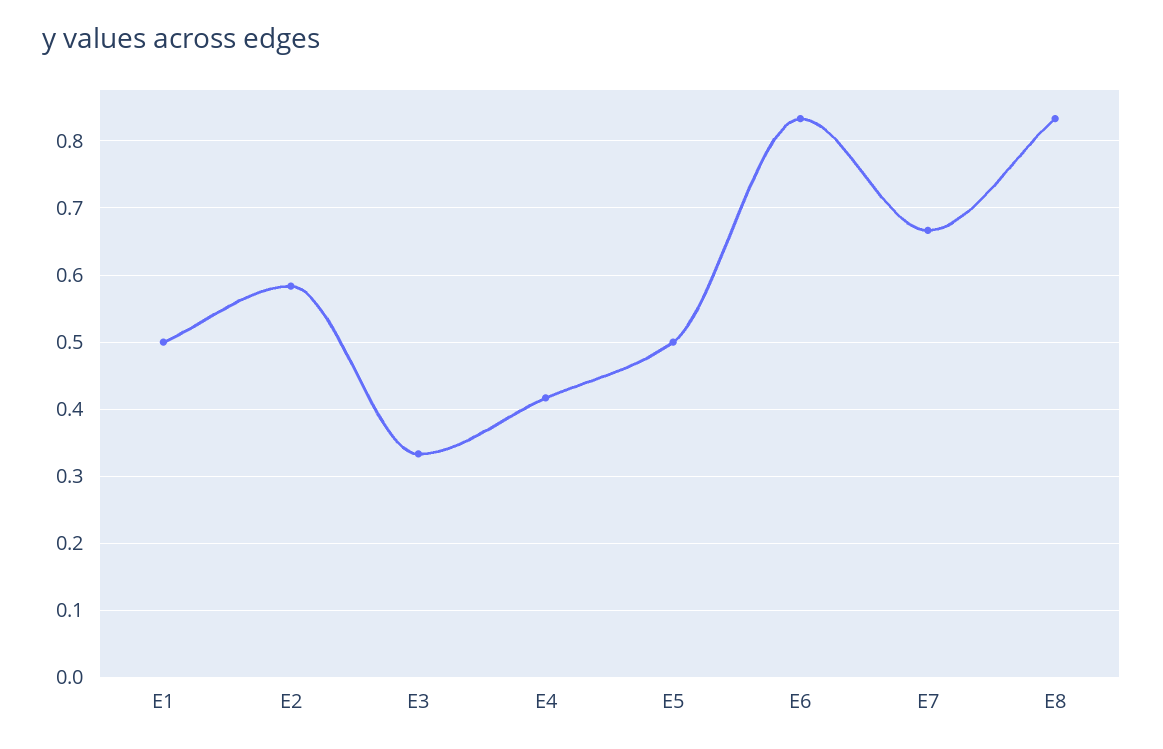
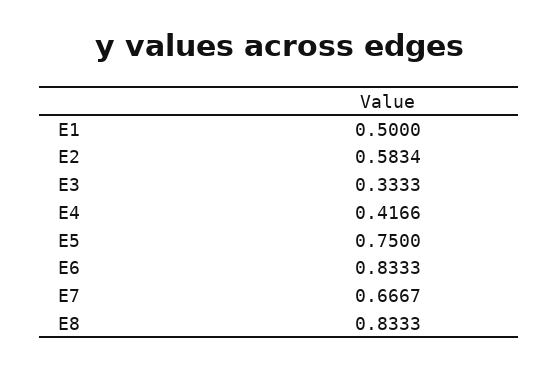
E5: 0.5 -> 0.75

